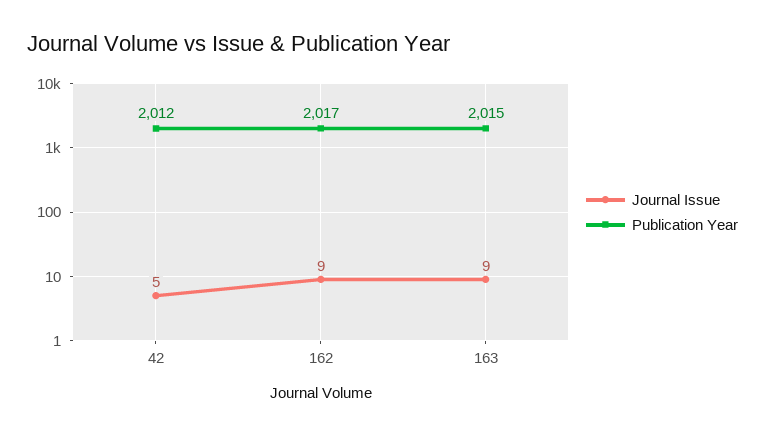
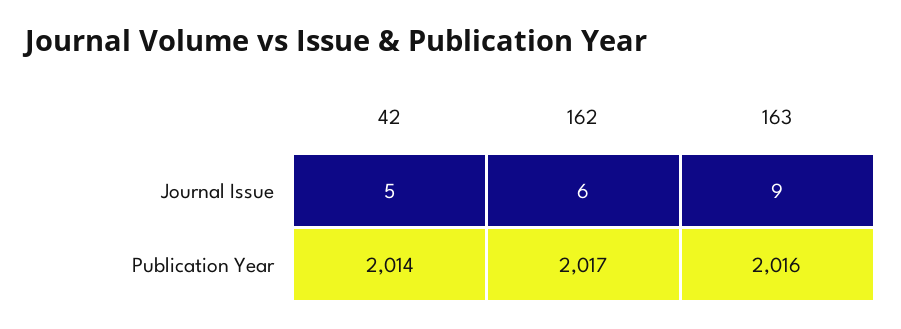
Publication Year, 42: 2012 -> 2014
Journal Issue, 162: 9 -> 6
Publication Year, 163: 2015 -> 2016

